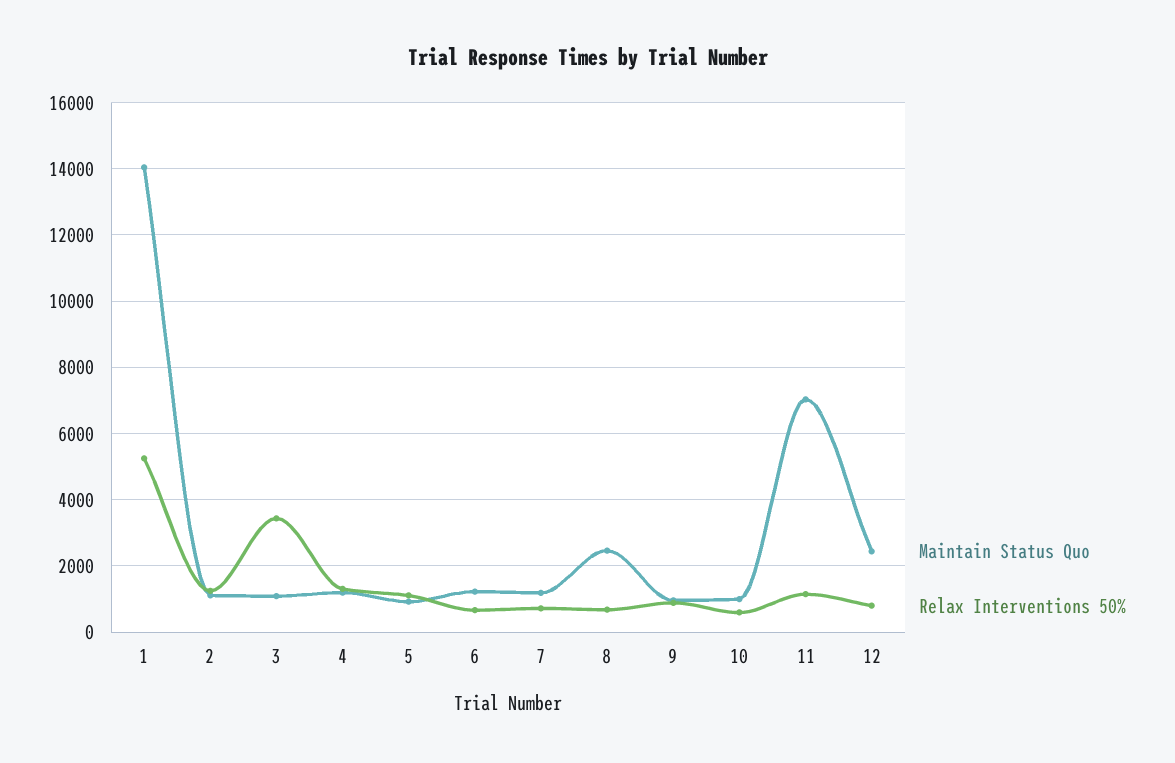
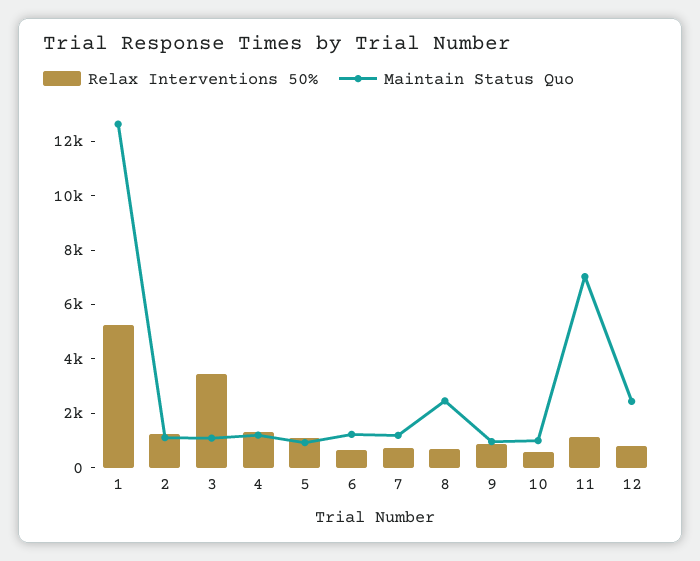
Maintain Status Quo, 1: 14000 -> 12500

